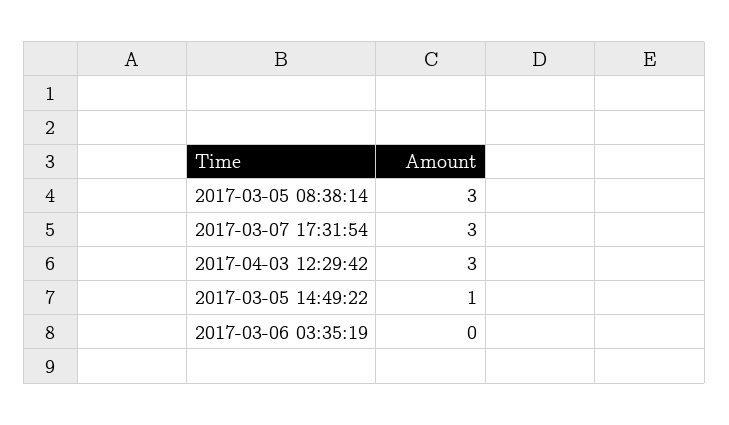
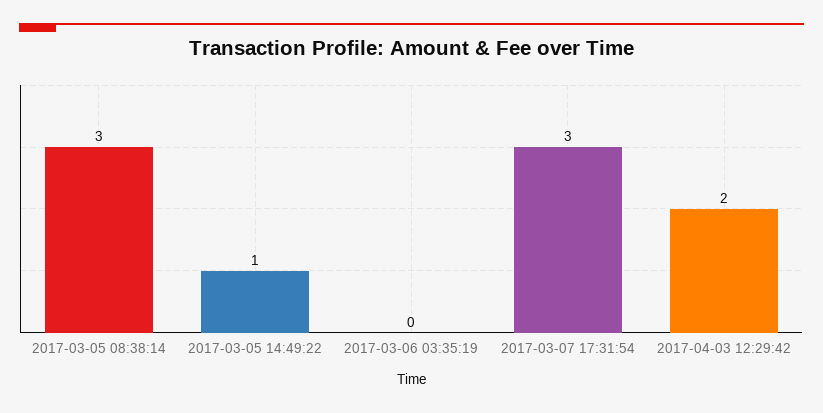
2017-04-03 12:29:42: 3 -> 2

